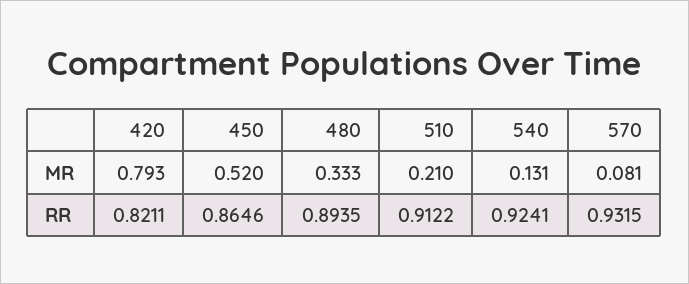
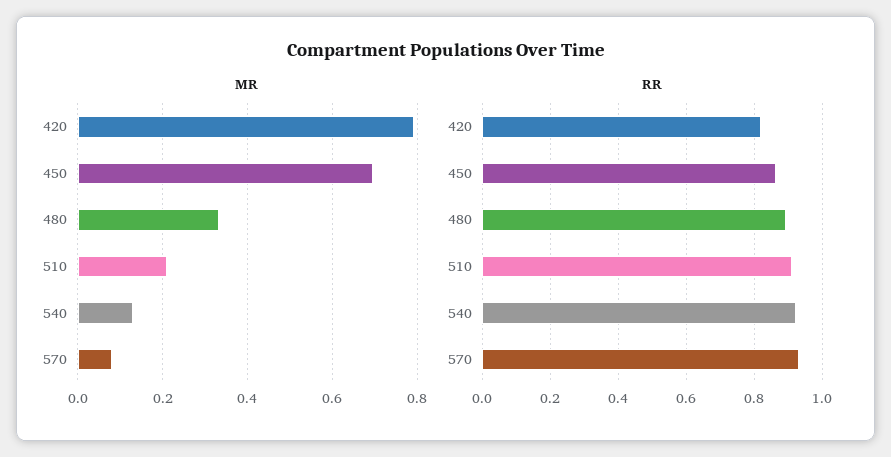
MR, 450: 0.52 -> 0.7

